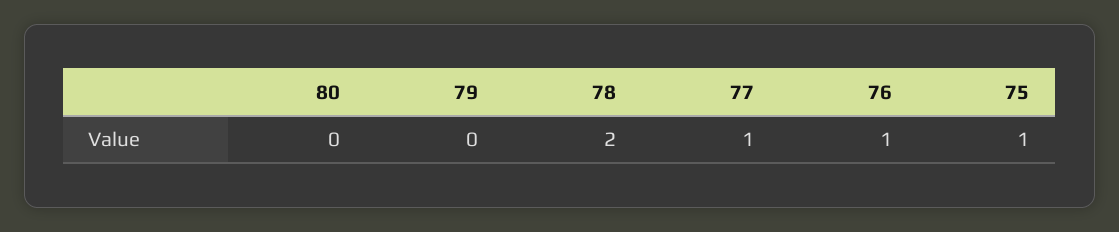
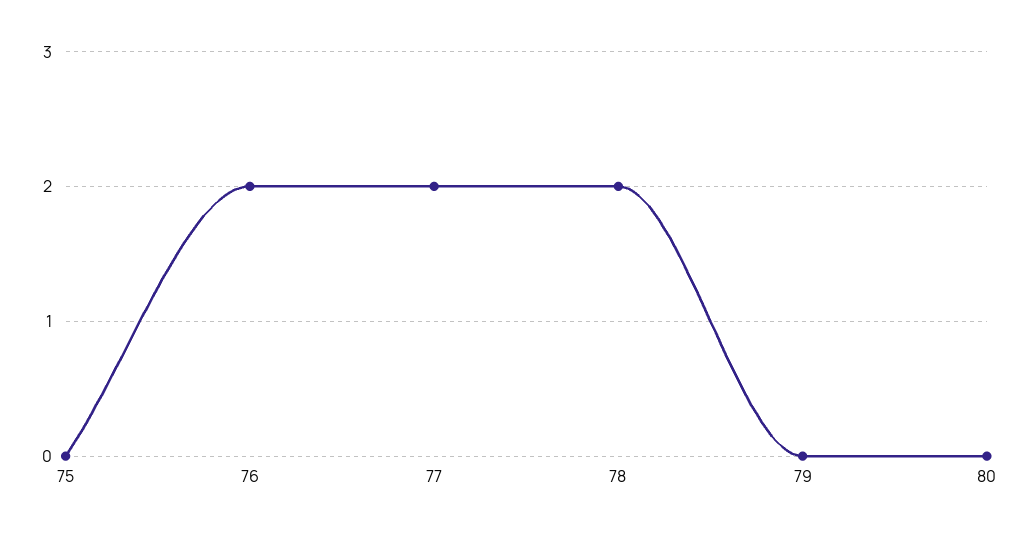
77: 1 -> 2
76: 1 -> 2
75: 1 -> 0

